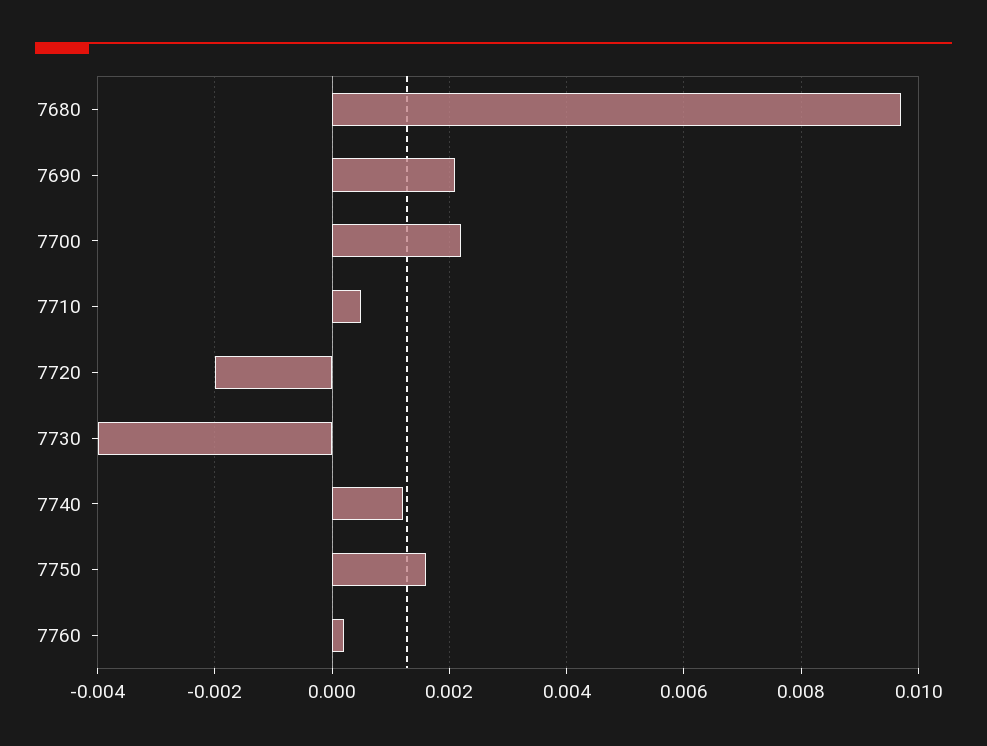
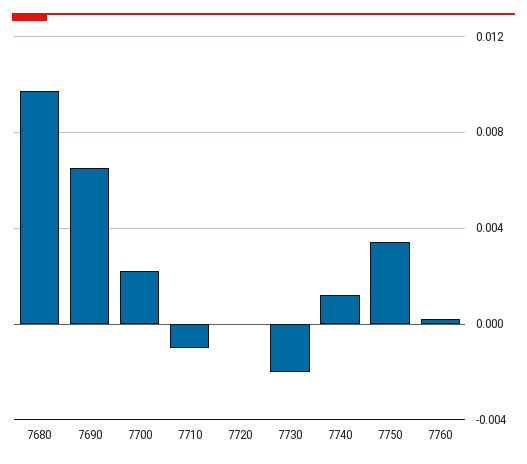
7690: 0.002 -> 0.0065
7710: 0.0005 -> -0.001
7720: -0.002 -> 0
7730: -0.004 -> -0.002
7750: 0.0015 -> 0.0035

